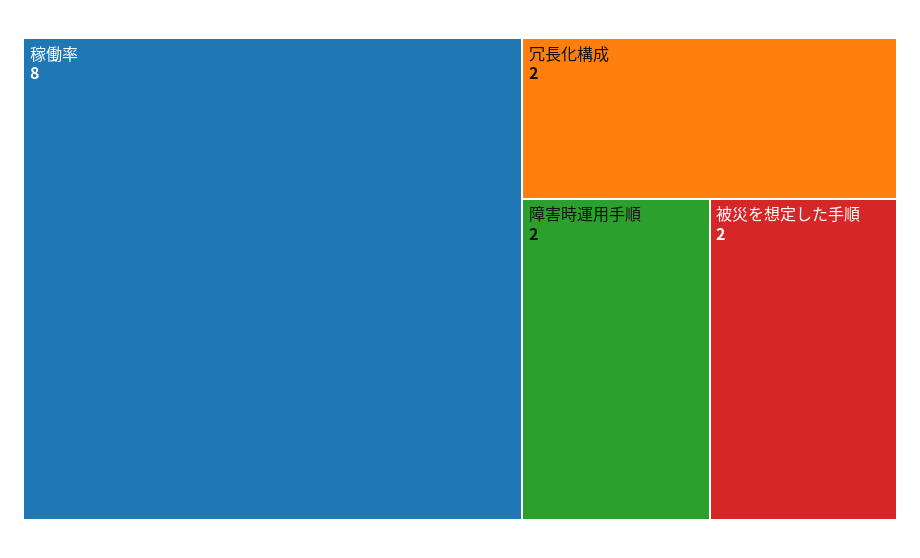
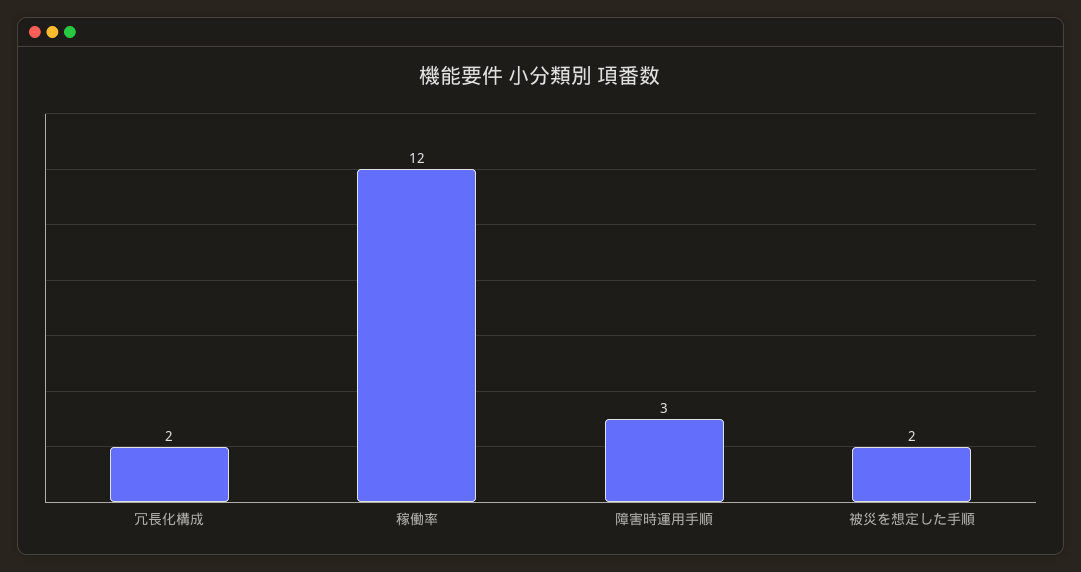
稼働率: 8 -> 12
障害時運用手順: 2 -> 3

